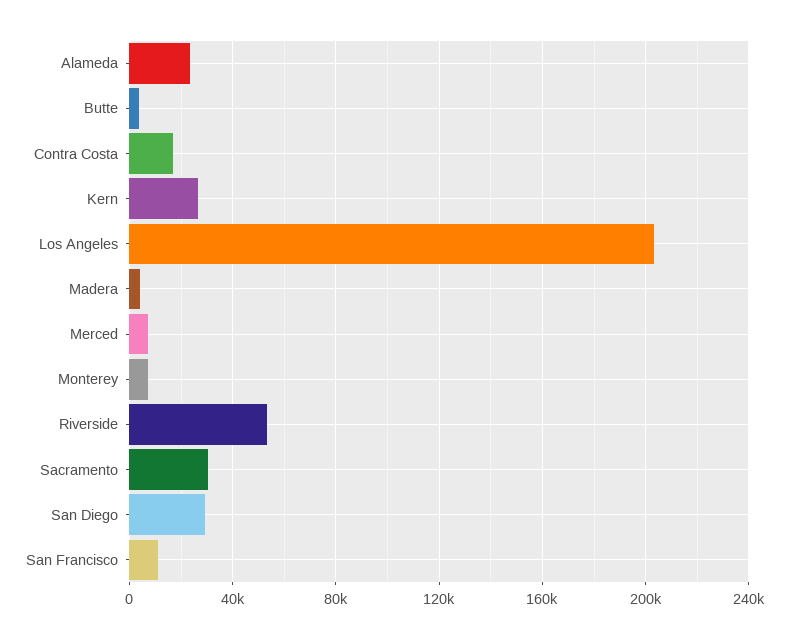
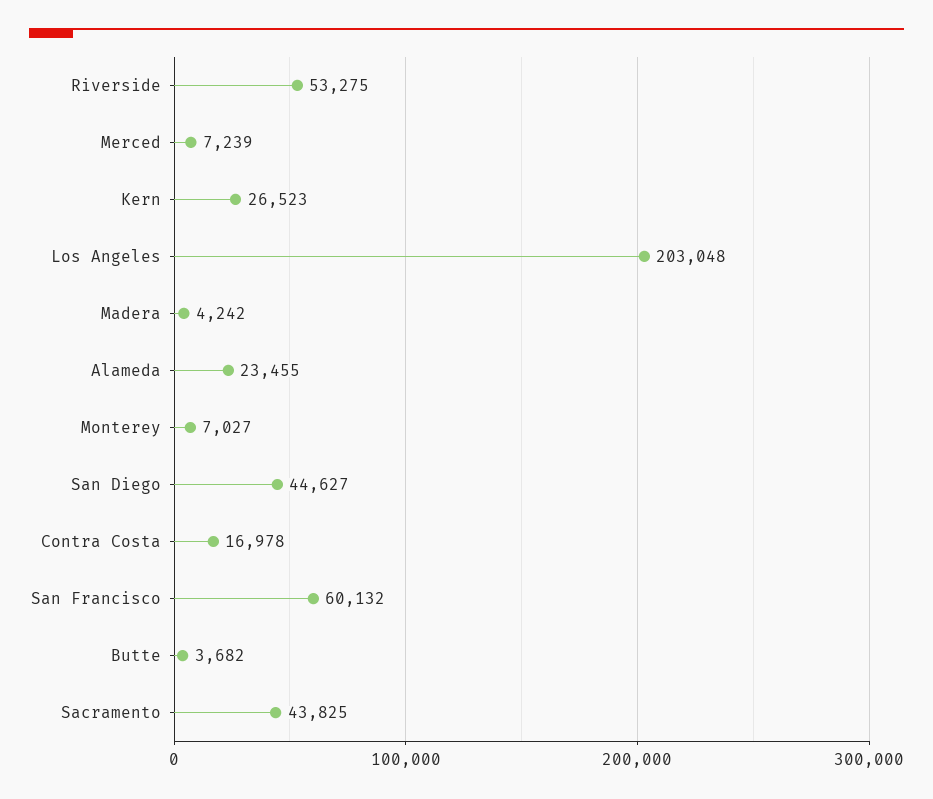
Sacramento: 30000 -> 43825
San Diego: 30000 -> 44627
San Francisco: 10000 -> 60132

